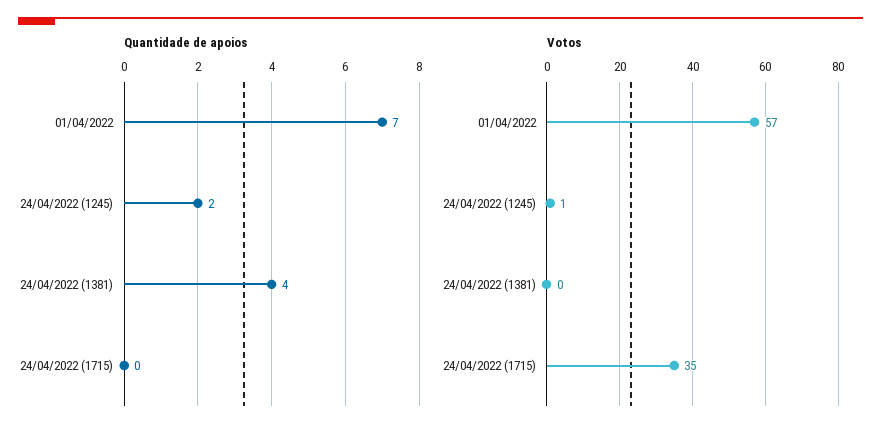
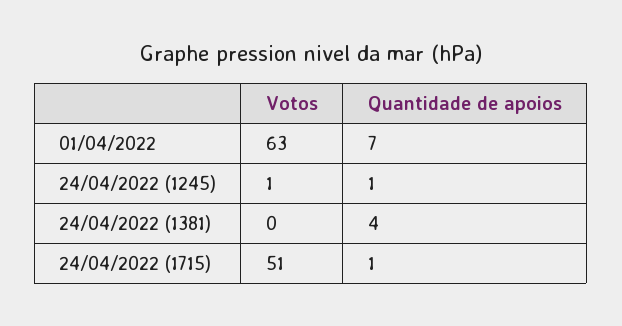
Quantidade de apoios, 24/04/2022 (1245): 2 -> 1
Quantidade de apoios, 24/04/2022 (1715): 0 -> 1
Votos, 01/04/2022: 57 -> 63
Votos, 24/04/2022 (1715): 35 -> 51

